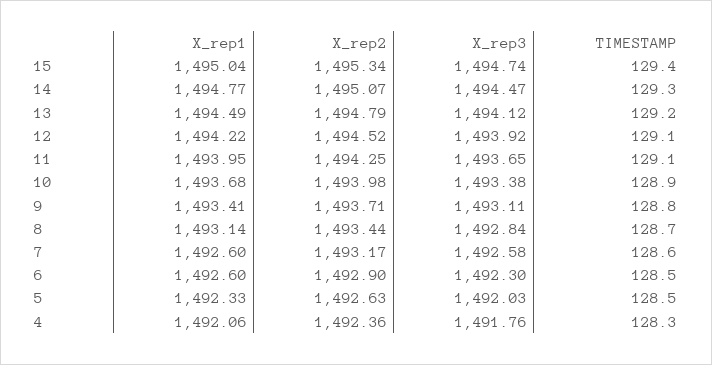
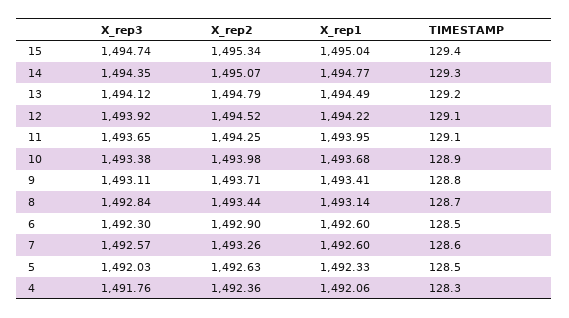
X_rep3, 14: 1494.47 -> 1494.35
X_rep2, 7: 1493.17 -> 1493.26
X_rep3, 7: 1492.58 -> 1492.57

